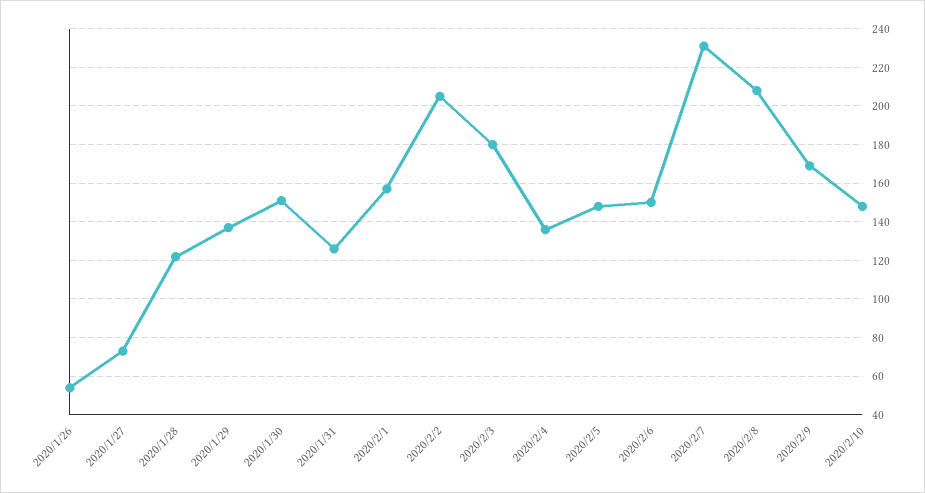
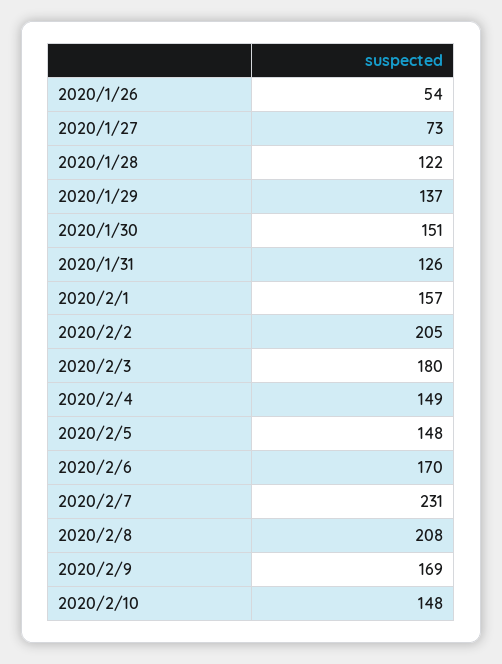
2020/2/4: 135 -> 149
2020/2/6: 150 -> 170

